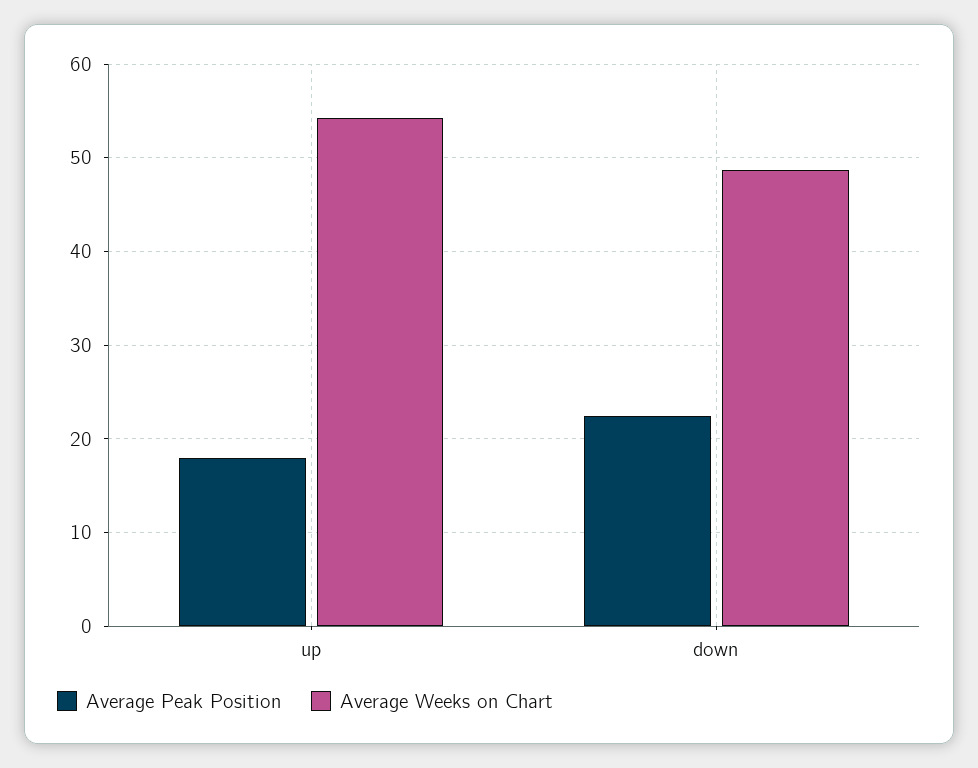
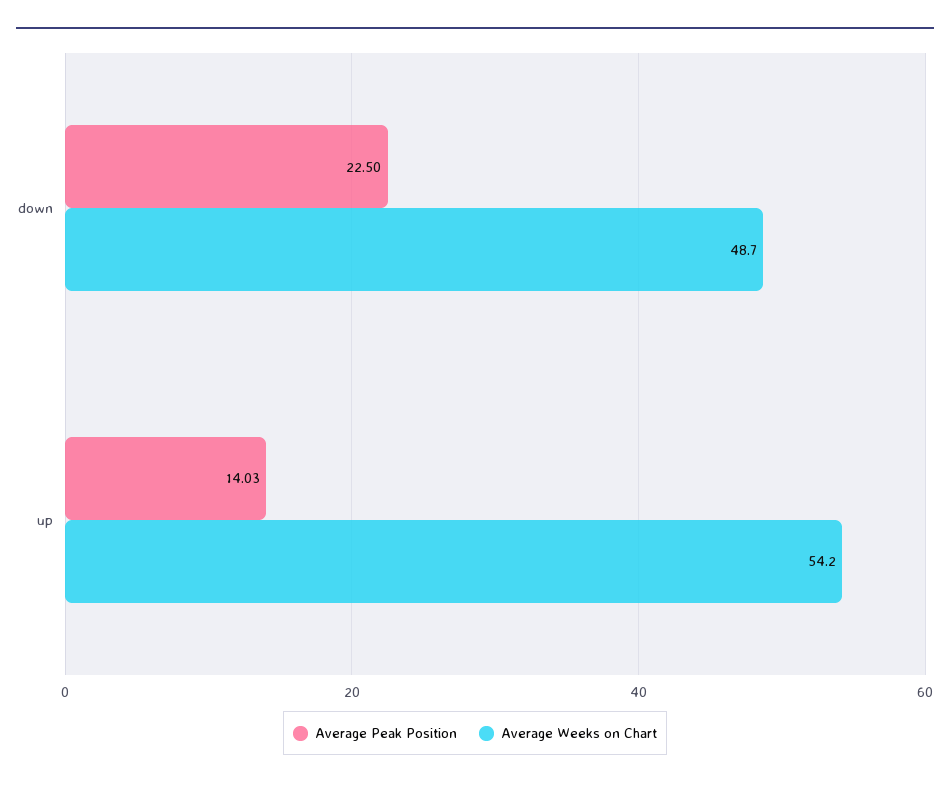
Average Peak Position, up: 18 -> 14.03

